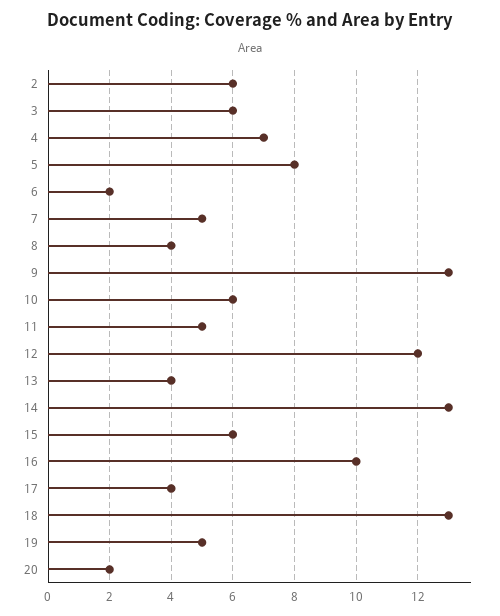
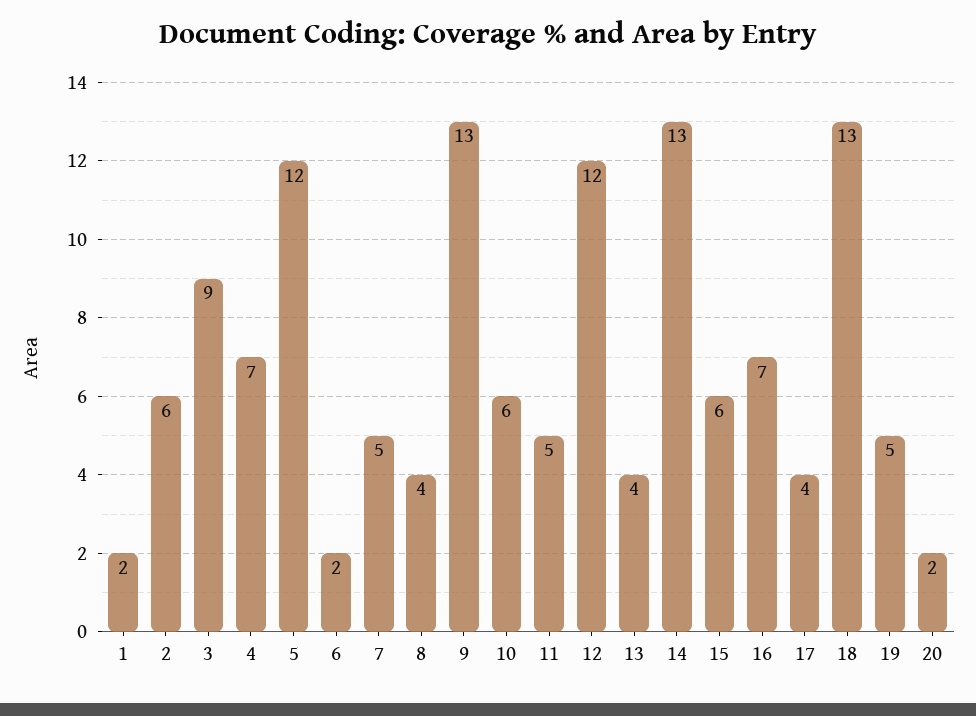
3: 6 -> 9
5: 8 -> 12
16: 10 -> 7
1: none -> 2

